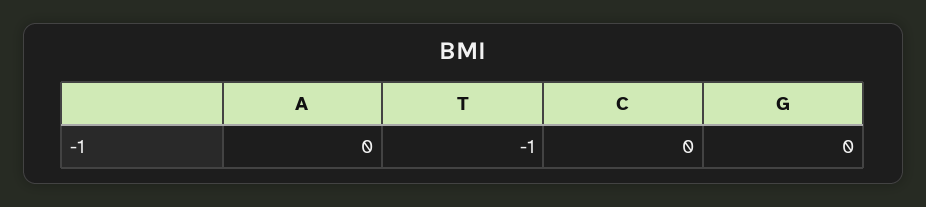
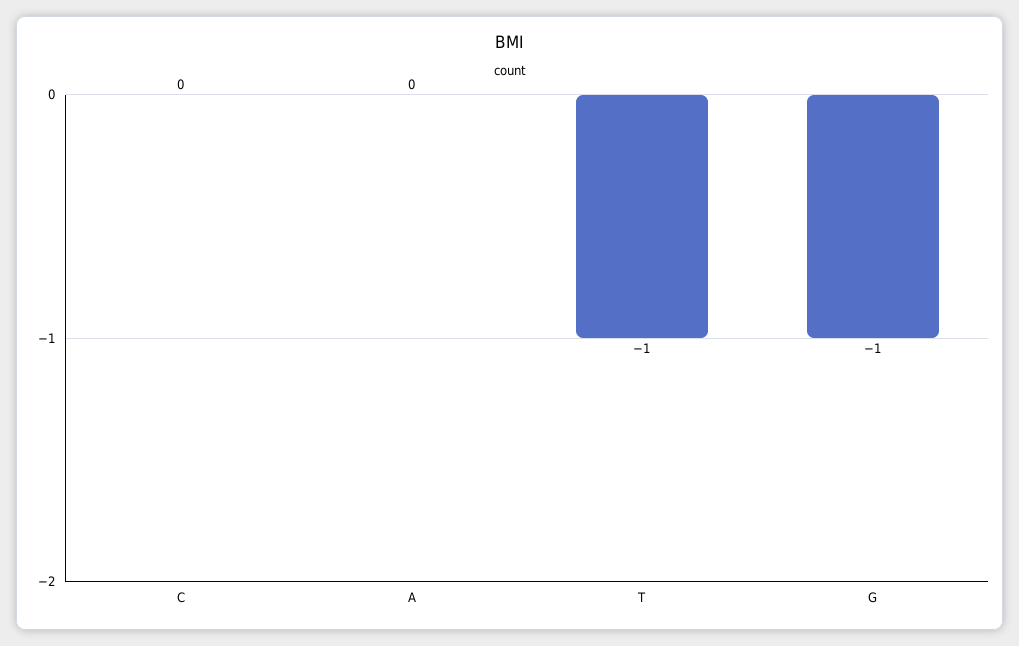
G: 0 -> -1

